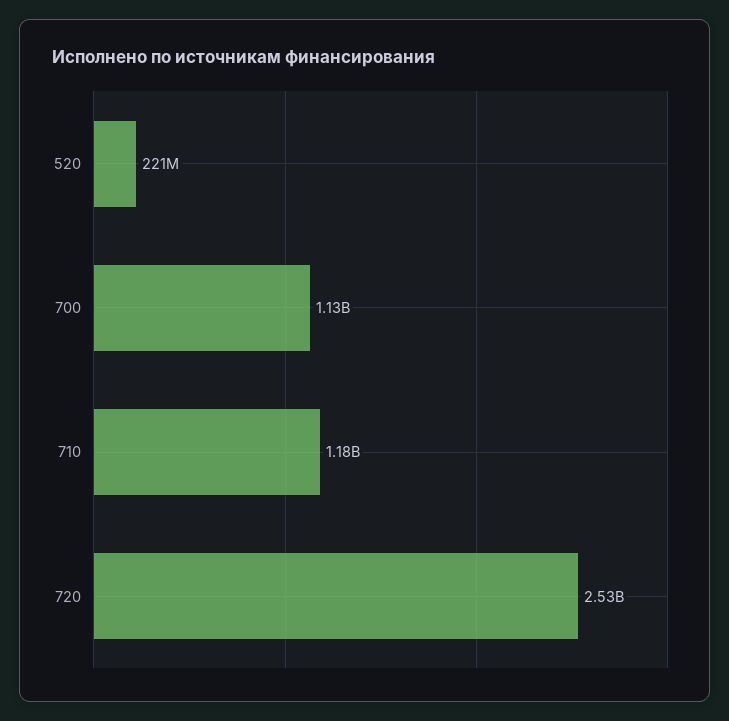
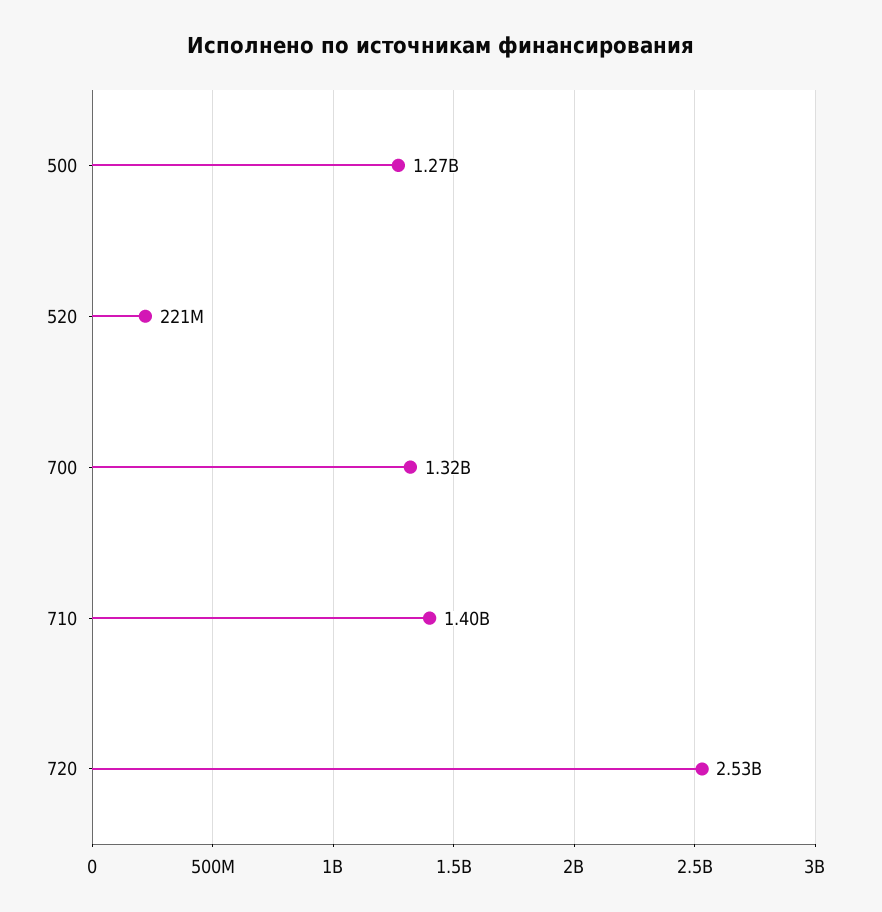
700: 1130000000 -> 1320000000
710: 1180000000 -> 1400000000
500: none -> 1270000000

